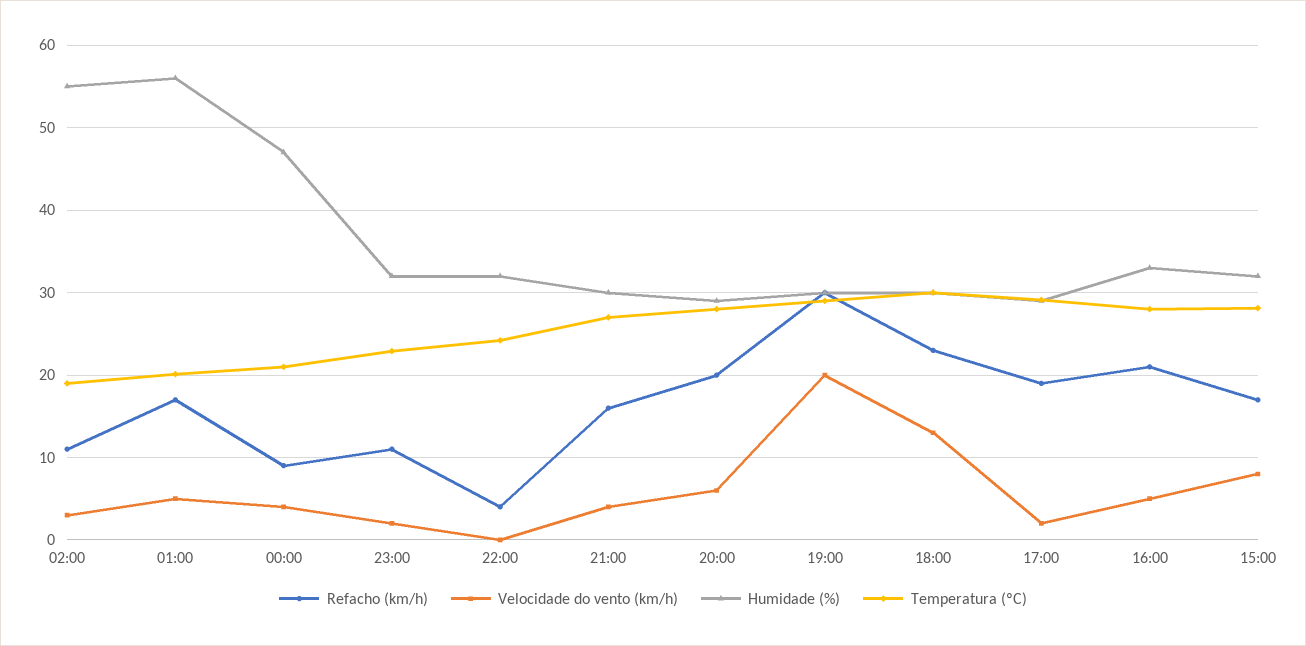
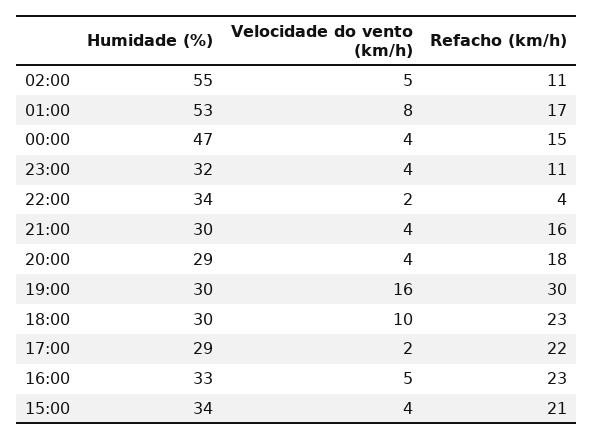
Velocidade do vento (km/h), 02:00: 3 -> 5
Temperatura (ºC), 02:00: 19 -> none
Velocidade do vento (km/h), 01:00: 5 -> 8
Humidade (%), 01:00: 56 -> 53
Temperatura (ºC), 01:00: 20 -> none
Refacho (km/h), 00:00: 9 -> 15
Temperatura (ºC), 00:00: 21 -> none
Velocidade do vento (km/h), 23:00: 2 -> 4
Temperatura (ºC), 23:00: 23 -> none
Velocidade do vento (km/h), 22:00: 0 -> 2
Humidade (%), 22:00: 32 -> 34
Temperatura (ºC), 22:00: 24 -> none
Temperatura (ºC), 21:00: 27 -> none
Refacho (km/h), 20:00: 20 -> 18
Velocidade do vento (km/h), 20:00: 6 -> 4
Temperatura (ºC), 20:00: 28 -> none
Velocidade do vento (km/h), 19:00: 20 -> 16
Temperatura (ºC), 19:00: 29 -> none
Velocidade do vento (km/h), 18:00: 13 -> 10
Temperatura (ºC), 18:00: 30 -> none
Refacho (km/h), 17:00: 19 -> 22
Temperatura (ºC), 17:00: 29 -> none
Refacho (km/h), 16:00: 21 -> 23
Temperatura (ºC), 16:00: 28 -> none
Refacho (km/h), 15:00: 17 -> 21
Velocidade do vento (km/h), 15:00: 8 -> 4
Humidade (%), 15:00: 32 -> 34
Temperatura (ºC), 15:00: 28 -> none

